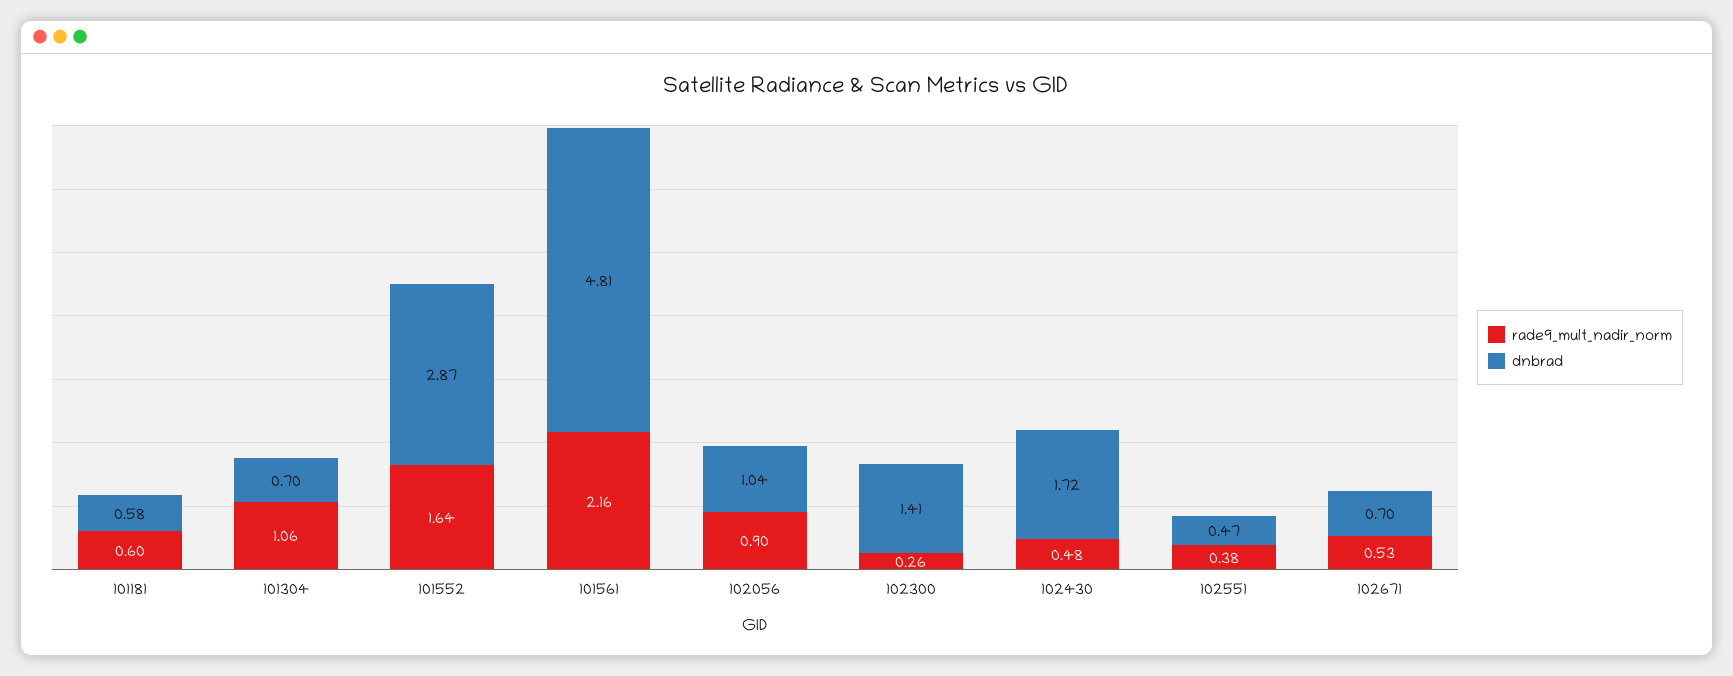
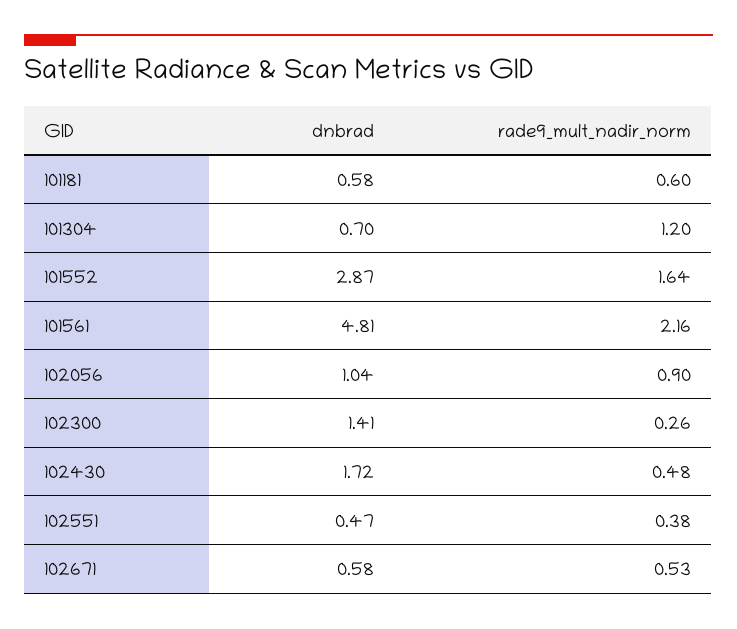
rade9_mult_nadir_norm, 101304: 1.06 -> 1.2
dnbrad, 102671: 0.7 -> 0.58

